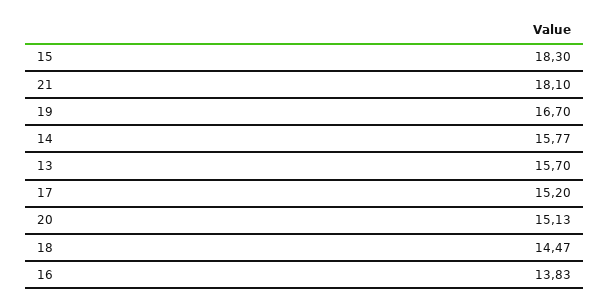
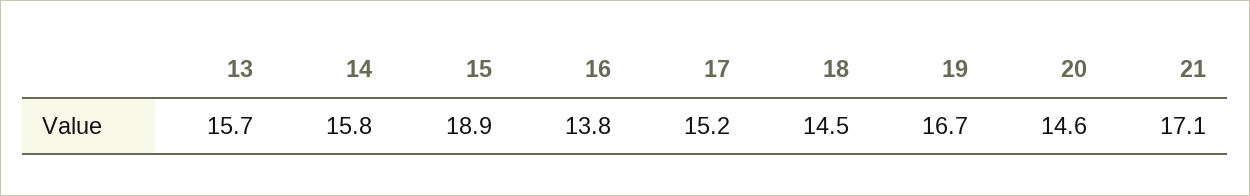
15: 18.3 -> 18.9
21: 18.1 -> 17.1
20: 15.13 -> 14.6

